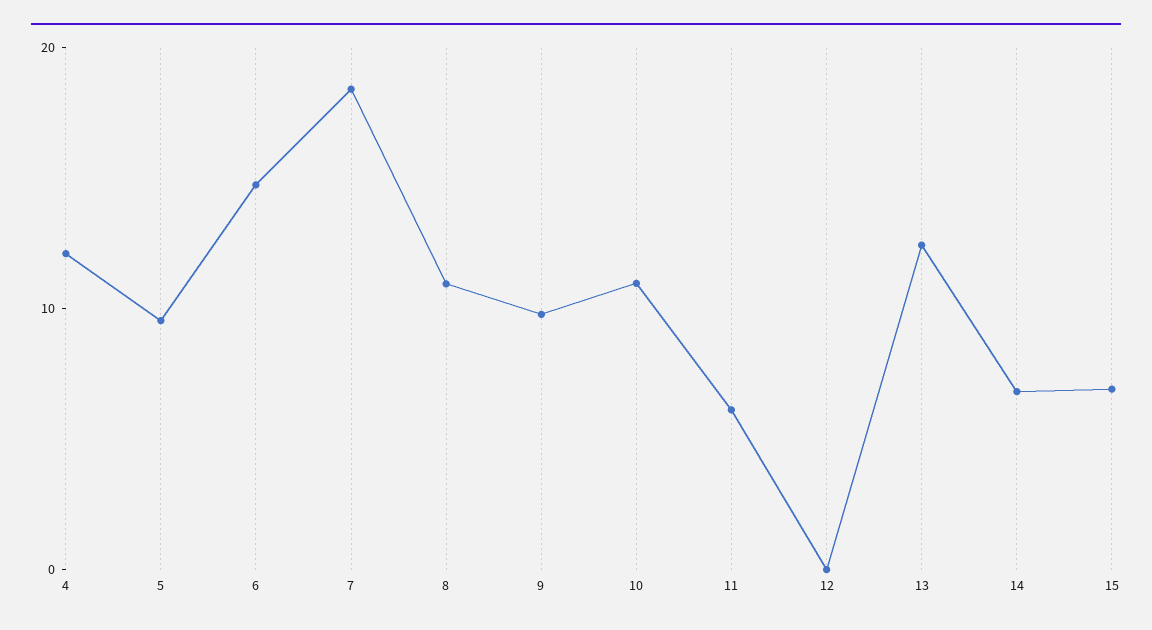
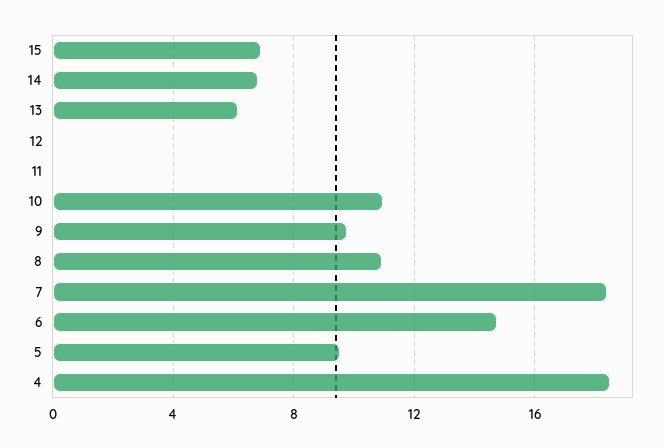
4: 12 -> 18.5
11: 6 -> 0
13: 12 -> 6

